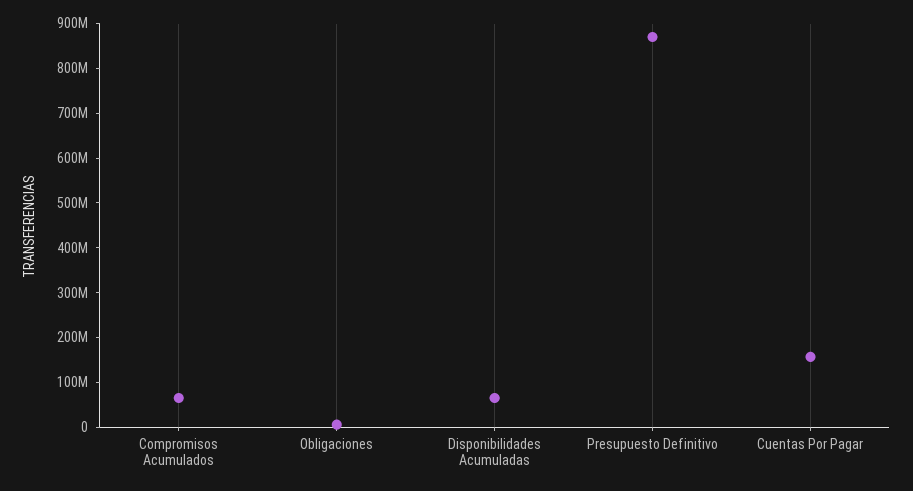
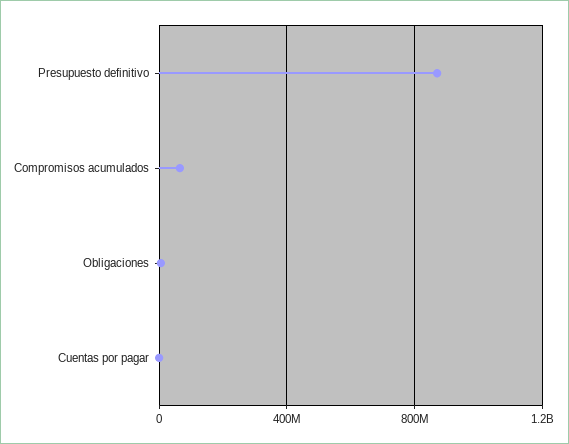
Disponibilidades Acumuladas: 60000000 -> none
Cuentas Por Pagar: 160000000 -> 0

